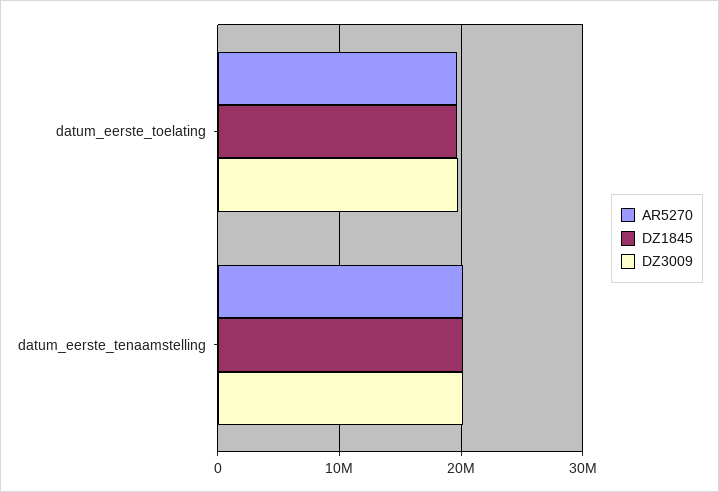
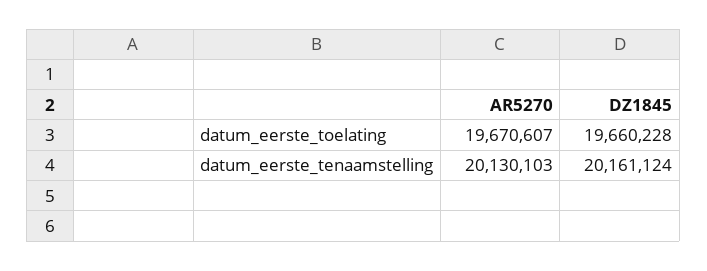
DZ3009, datum_eerste_toelating: 20000000 -> none
DZ3009, datum_eerste_tenaamstelling: 20000000 -> none

